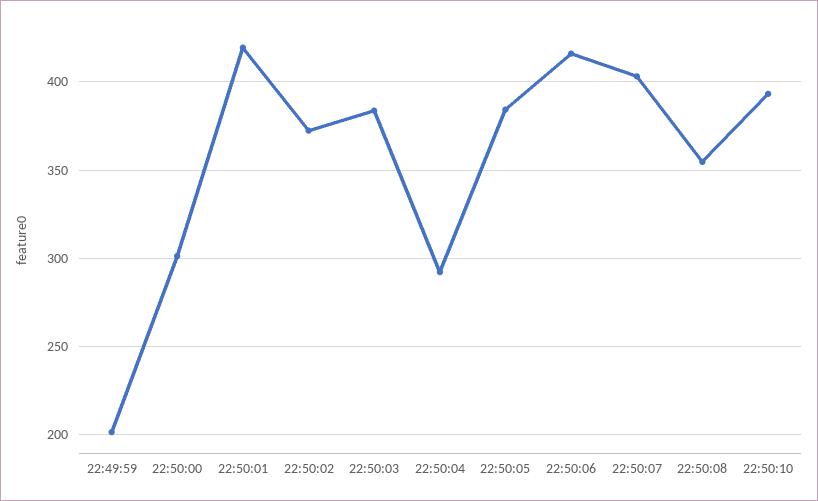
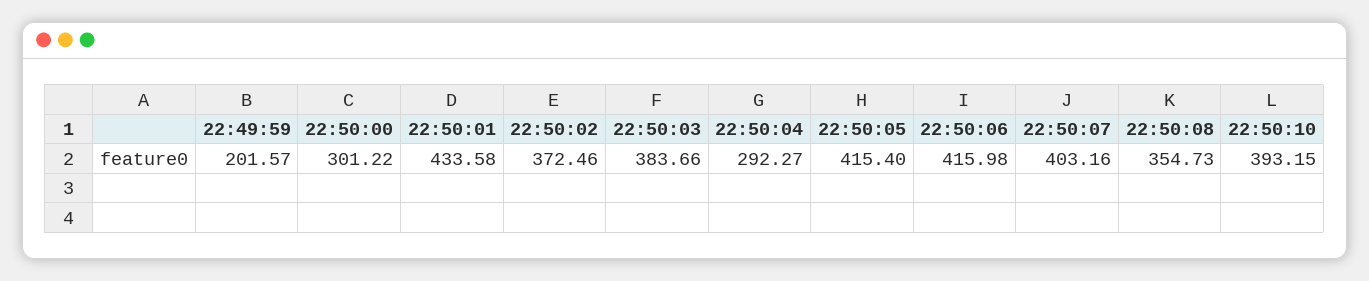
22:50:01: 420 -> 433.58
22:50:05: 385 -> 415.4

